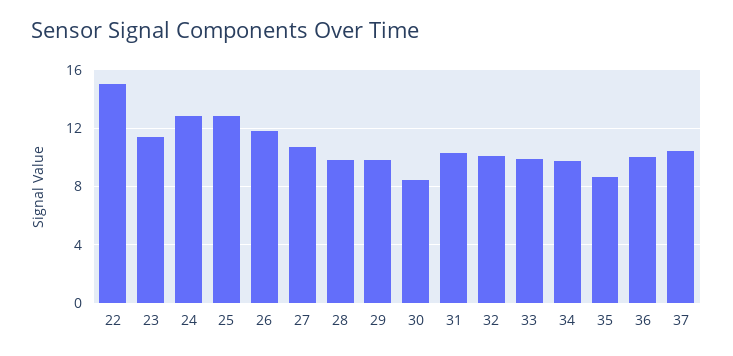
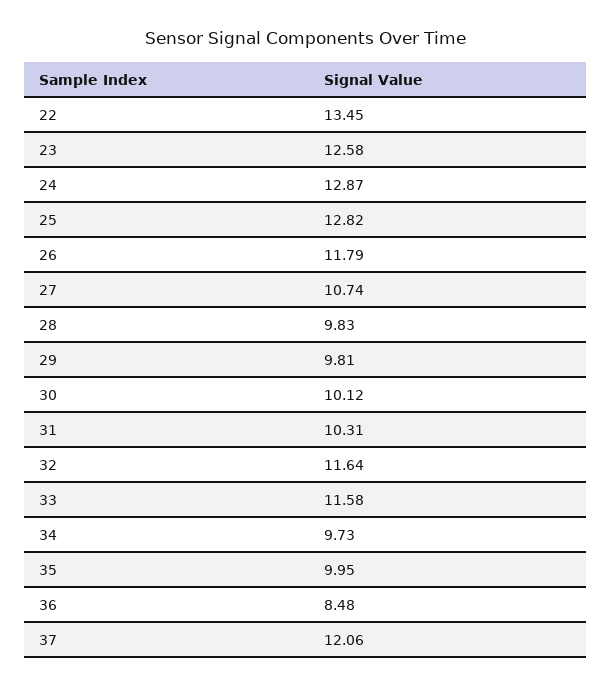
22: 15 -> 13.45
23: 11.5 -> 12.58
30: 8.5 -> 10.12
32: 10 -> 11.64
33: 10 -> 11.58
35: 8.5 -> 9.95
36: 10 -> 8.48
37: 10.5 -> 12.06

